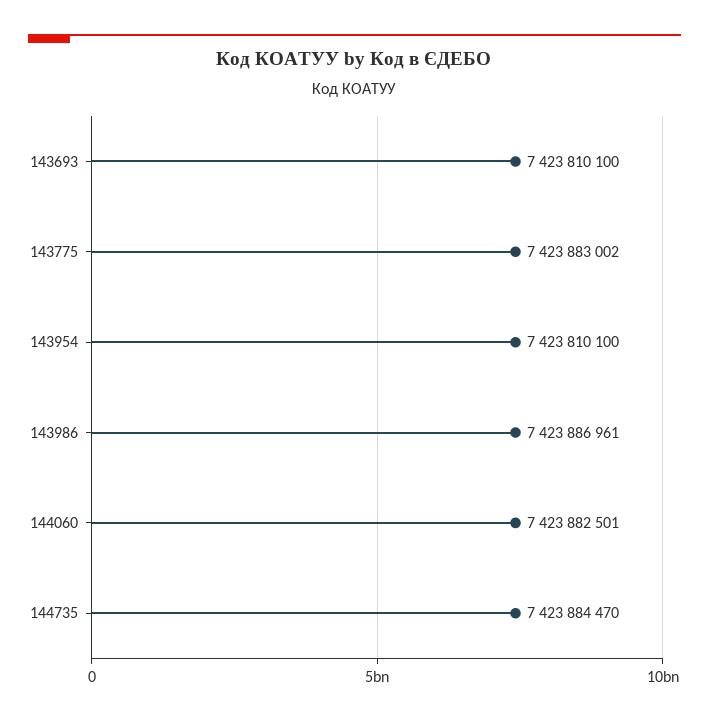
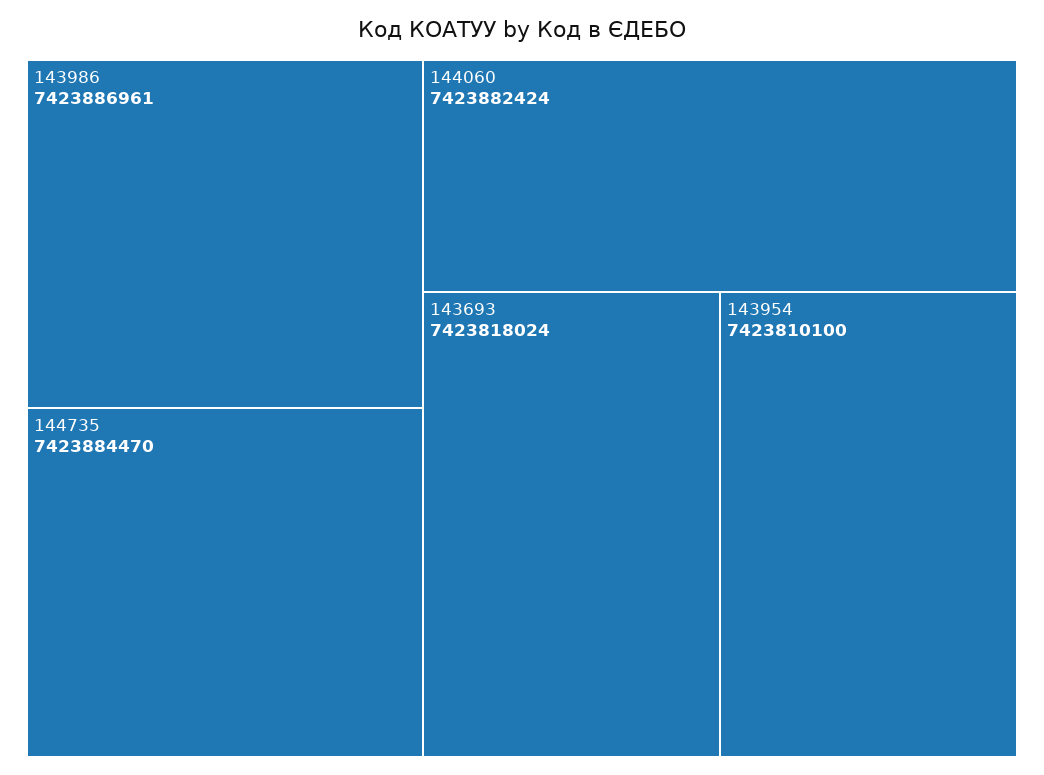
143693: 7423810100 -> 7423818024
143775: 7423883002 -> none
144060: 7423882501 -> 7423882424

